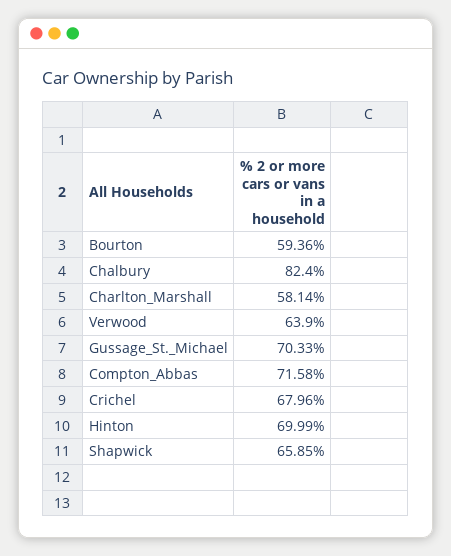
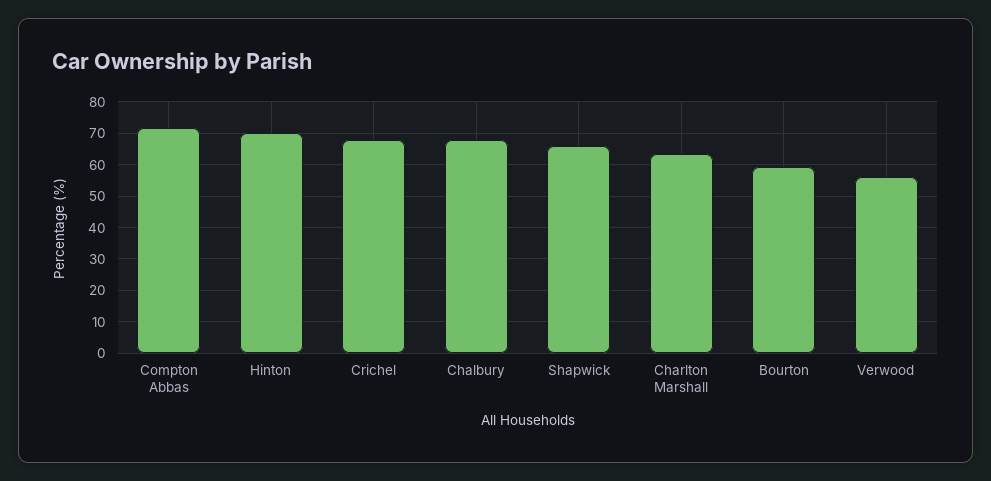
Chalbury: 82.4 -> 68
Charlton_Marshall: 58.14 -> 64
Verwood: 63.9 -> 56
Gussage_St._Michael: 70.33 -> none

